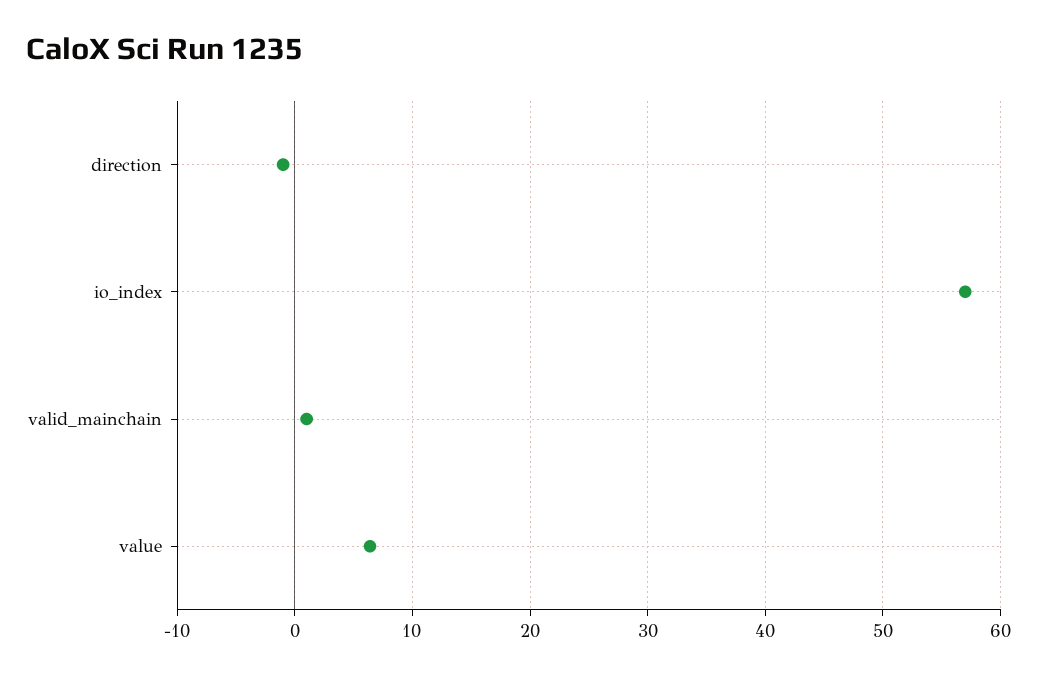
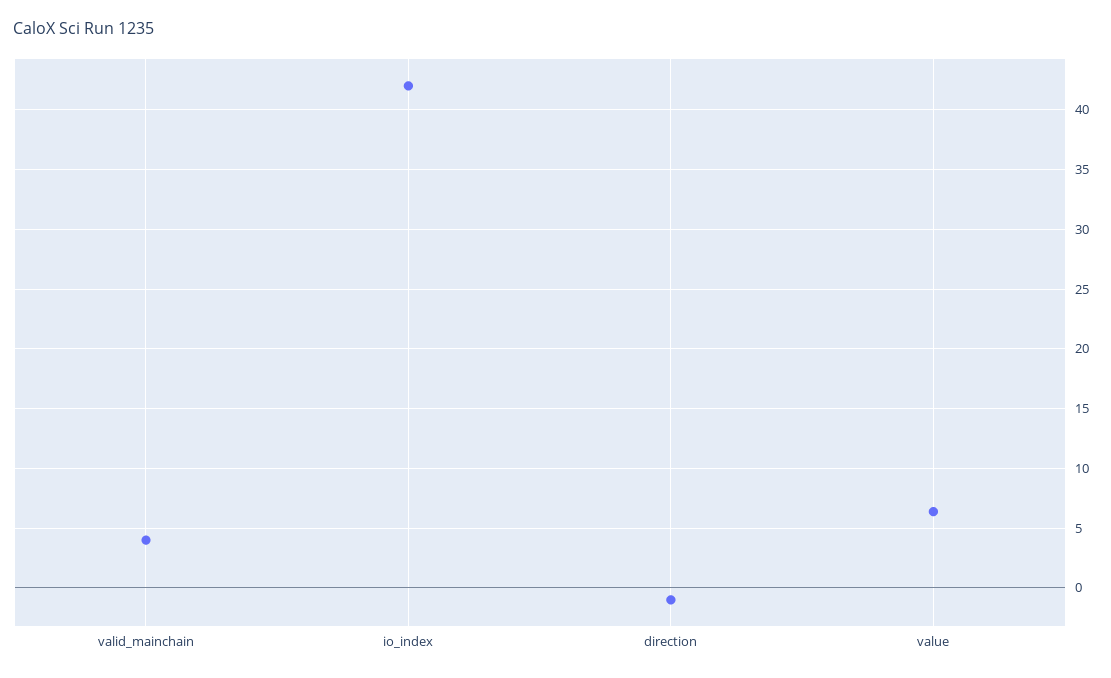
io_index: 57 -> 42
valid_mainchain: 1 -> 4

